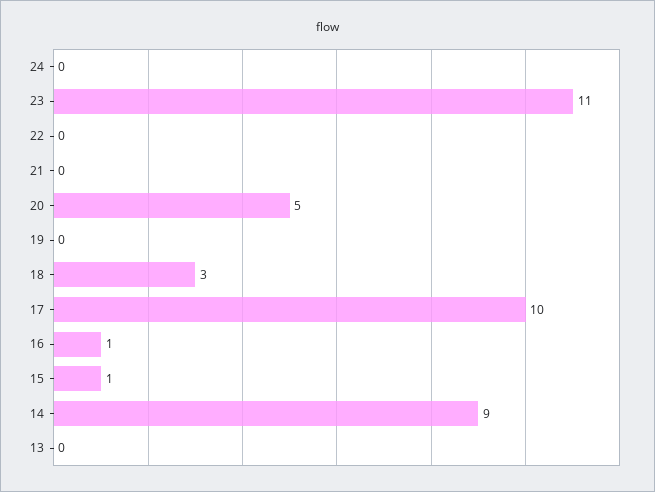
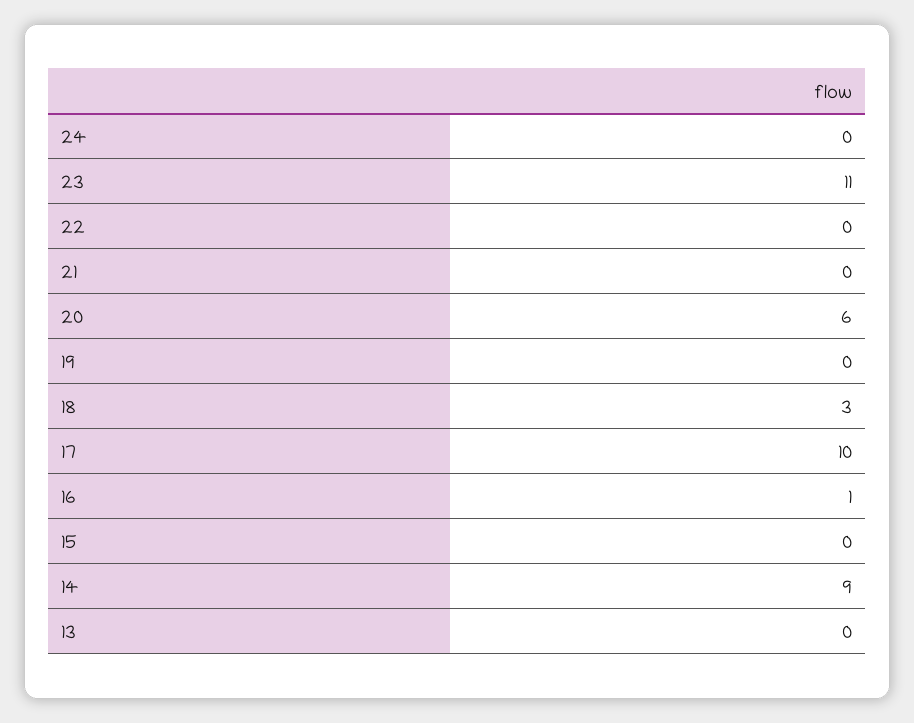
20: 5 -> 6
15: 1 -> 0

